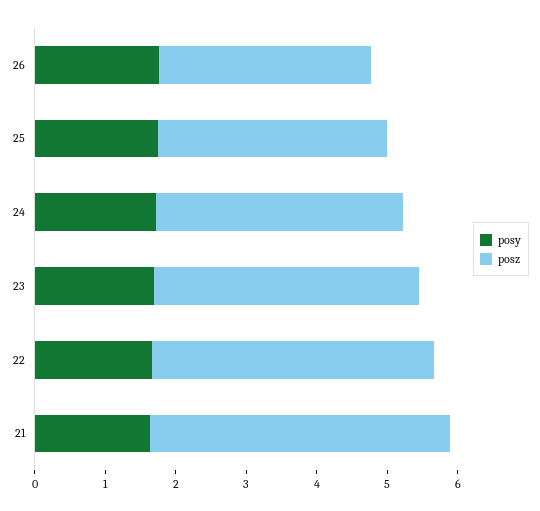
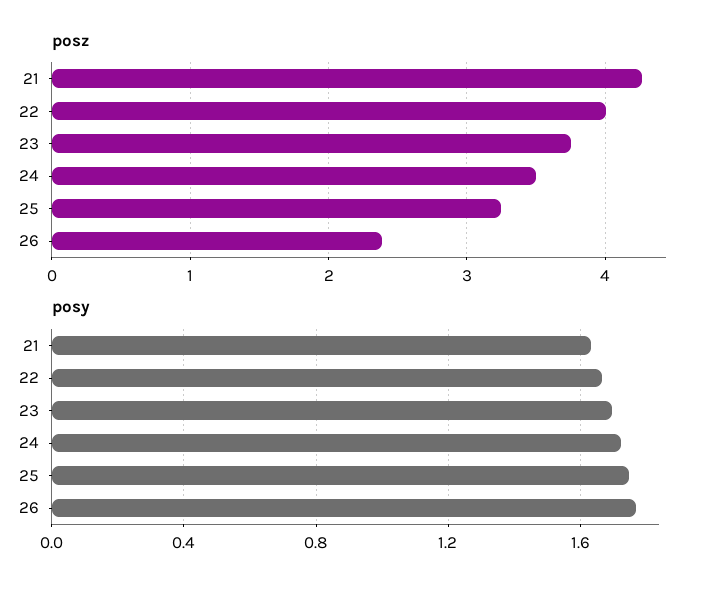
posz, 26: 3 -> 2.4

